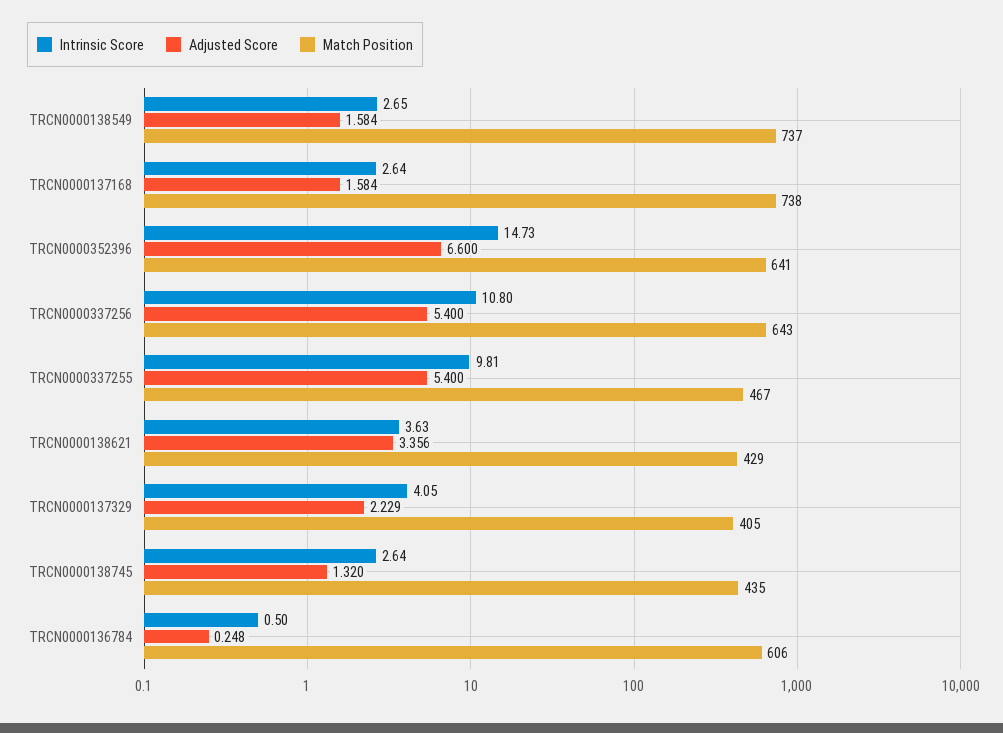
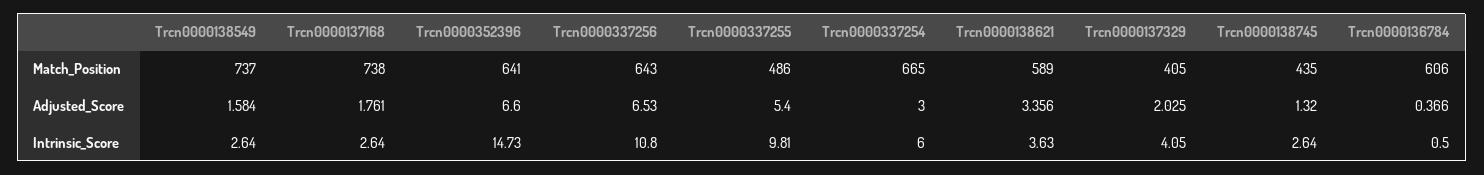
Intrinsic Score, TRCN0000138549: 2.65 -> 2.64
Adjusted Score, TRCN0000137168: 1.584 -> 1.761
Adjusted Score, TRCN0000337256: 5.4 -> 6.53
Match Position, TRCN0000337255: 467 -> 486
Match Position, TRCN0000138621: 429 -> 589
Adjusted Score, TRCN0000137329: 2.229 -> 2.025
Adjusted Score, TRCN0000136784: 0.248 -> 0.366
Match Position, Trcn0000337254: none -> 665
Adjusted Score, Trcn0000337254: none -> 3
Intrinsic Score, Trcn0000337254: none -> 6

